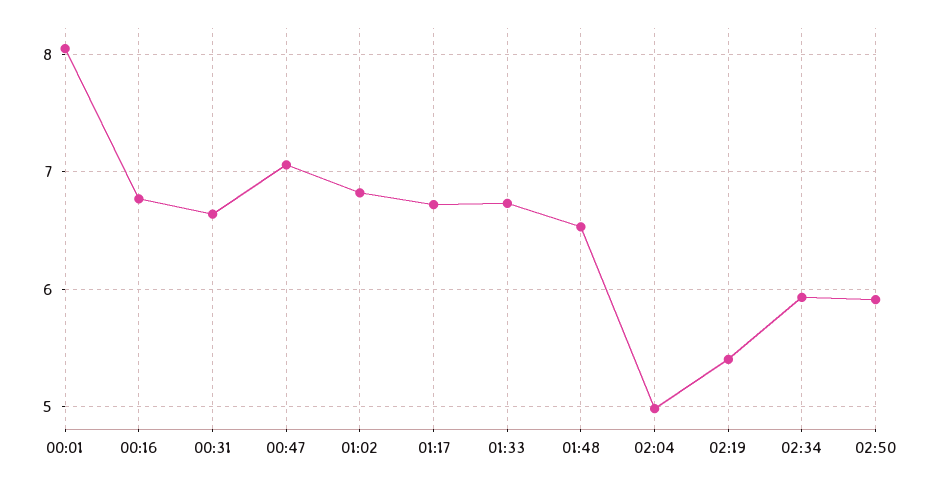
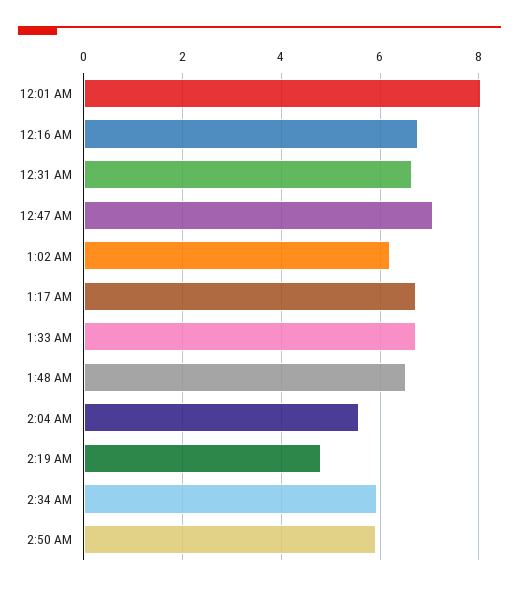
01:02: 6.8 -> 6.2
02:04: 5 -> 5.6
02:19: 5.4 -> 4.8

